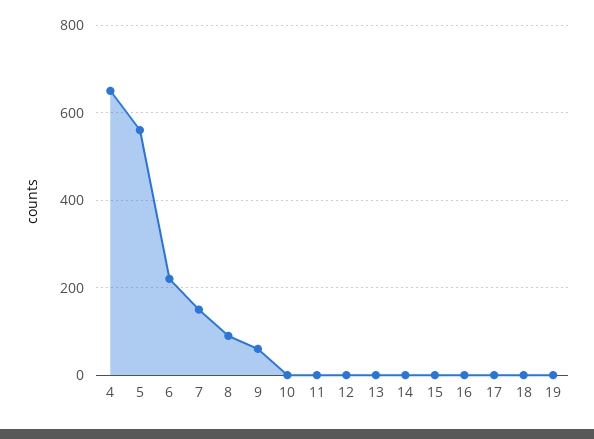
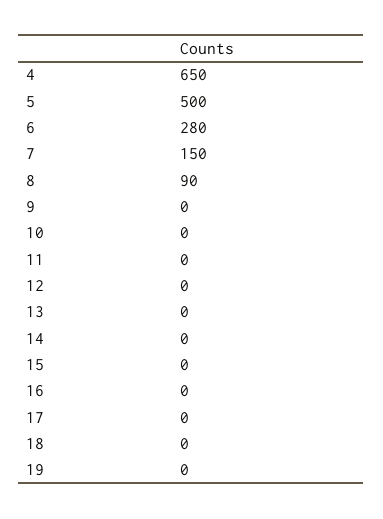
5: 560 -> 500
6: 220 -> 280
9: 60 -> 0

